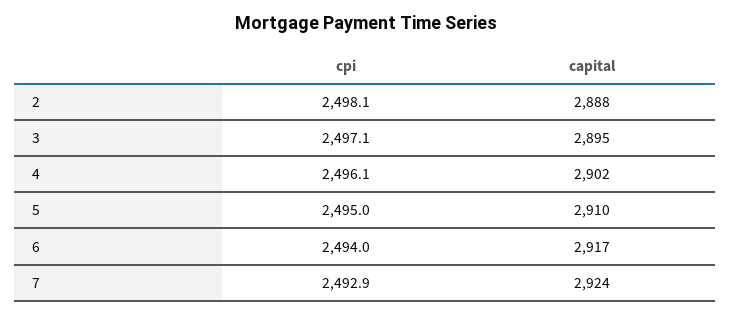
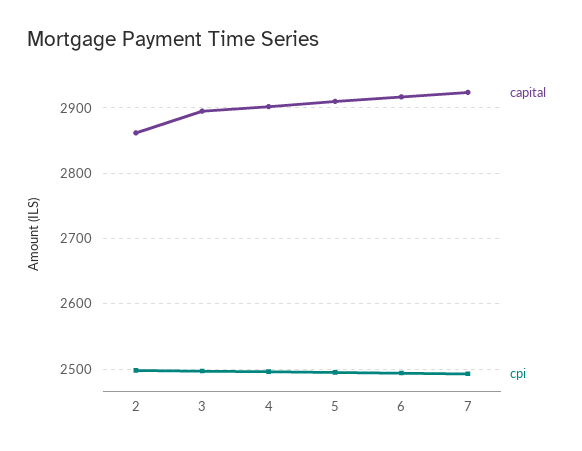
capital, 2: 2888 -> 2860

